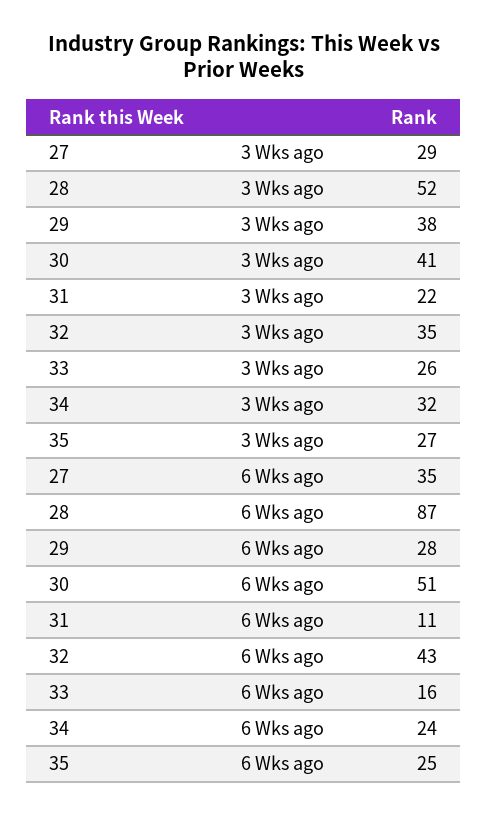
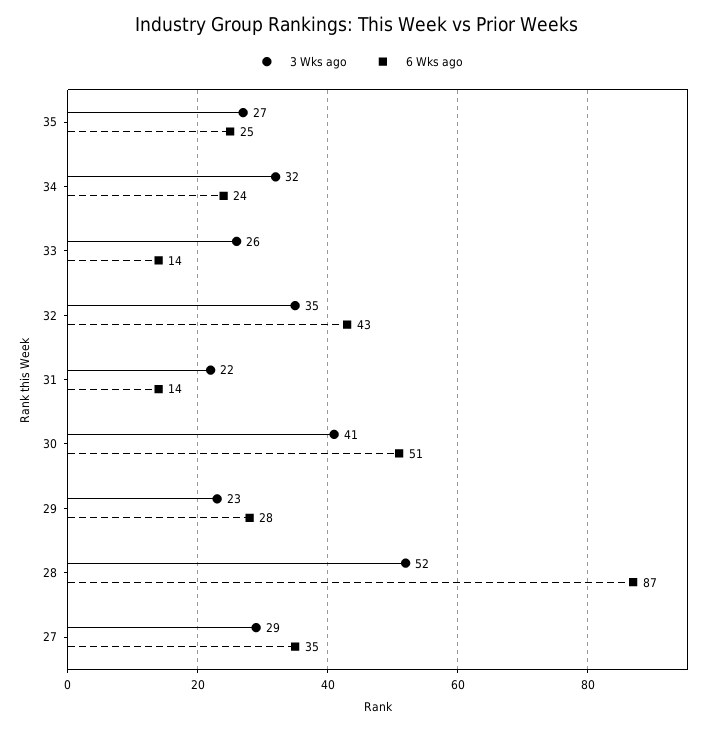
3 Wks ago, 29: 38 -> 23
6 Wks ago, 31: 11 -> 14
6 Wks ago, 33: 16 -> 14

